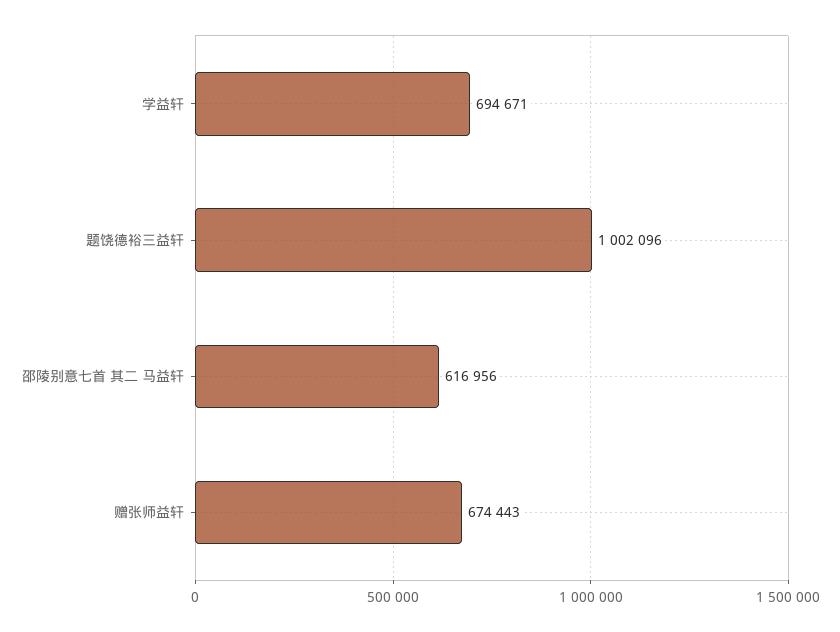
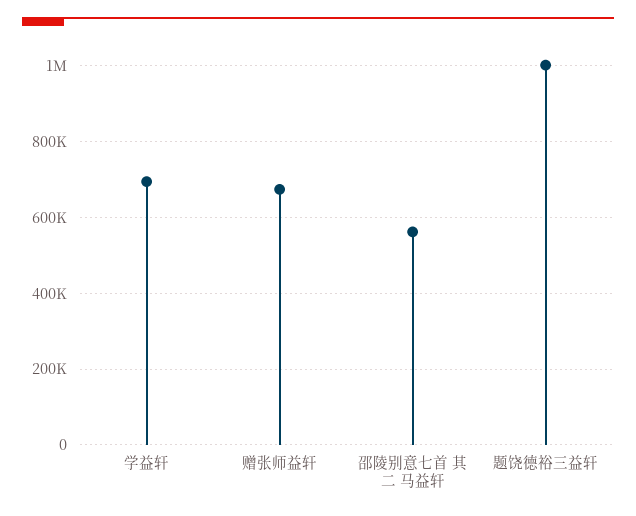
邵陵别意七首 其二 马益轩: 616956 -> 560000

